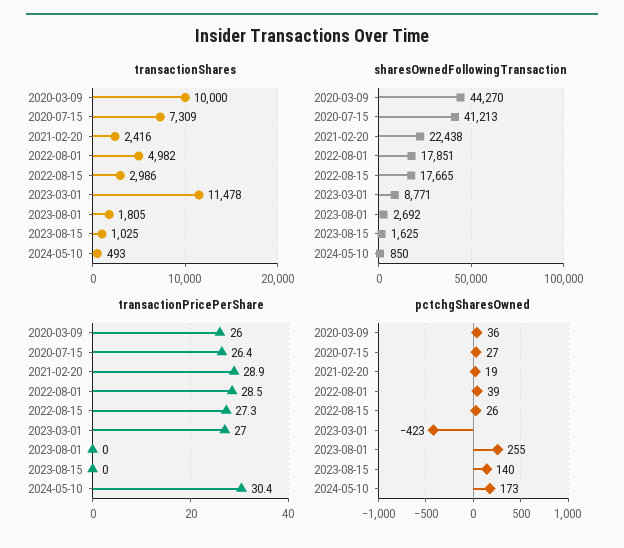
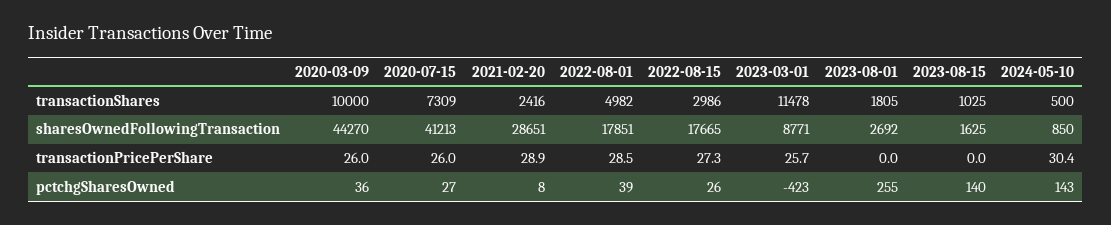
transactionShares, 2024-05-10: 493 -> 500
sharesOwnedFollowingTransaction, 2021-02-20: 22438 -> 28651
transactionPricePerShare, 2020-07-15: 26.4 -> 26
transactionPricePerShare, 2023-03-01: 27 -> 25.7
pctchgSharesOwned, 2021-02-20: 19 -> 8
pctchgSharesOwned, 2024-05-10: 173 -> 143

